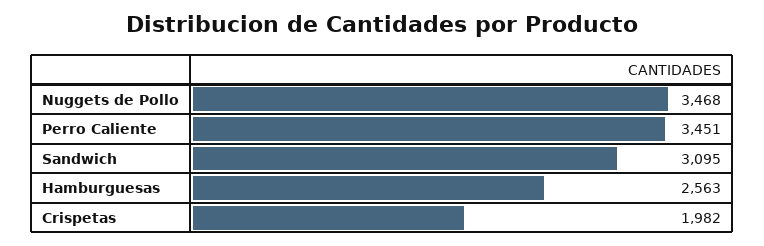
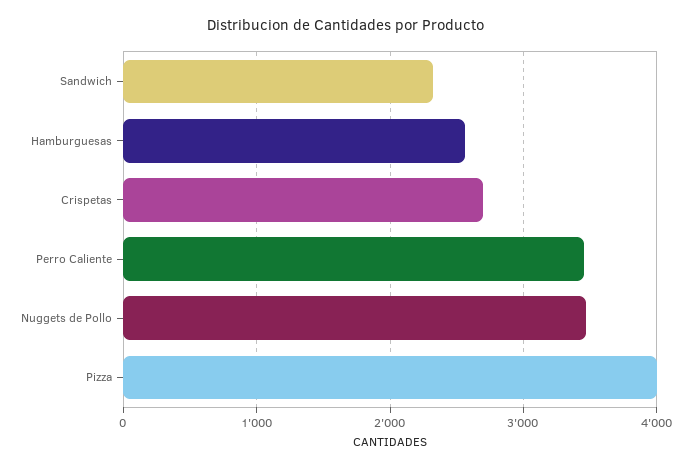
Sandwich: 3095 -> 2300
Crispetas: 1982 -> 2700
Pizza: none -> 4000

